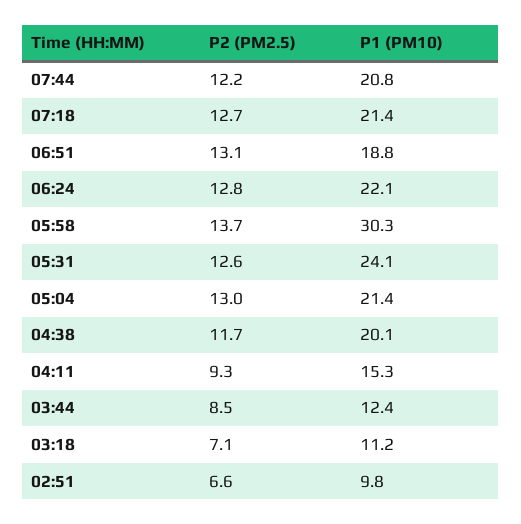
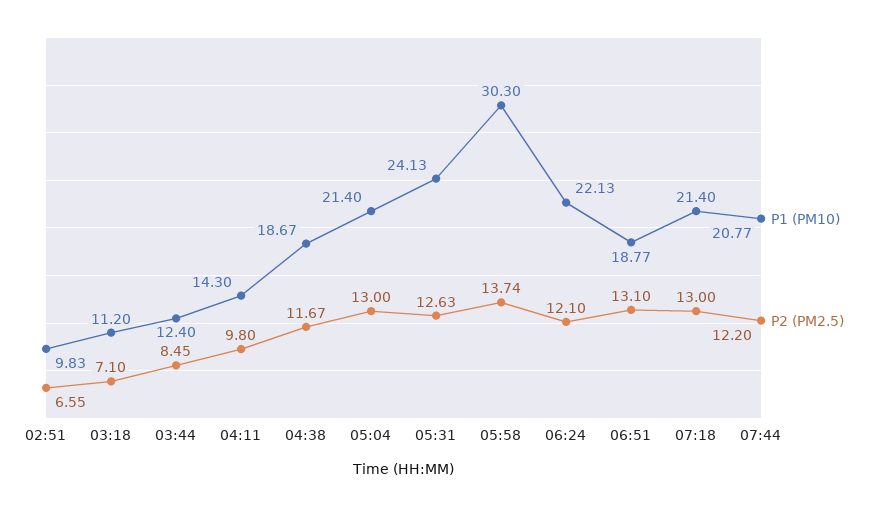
P2 (PM2.5), 07:18: 12.7 -> 13
P2 (PM2.5), 06:24: 12.8 -> 12.1
P1 (PM10), 04:38: 20.1 -> 18.67
P2 (PM2.5), 04:11: 9.3 -> 9.8
P1 (PM10), 04:11: 15.3 -> 14.3

